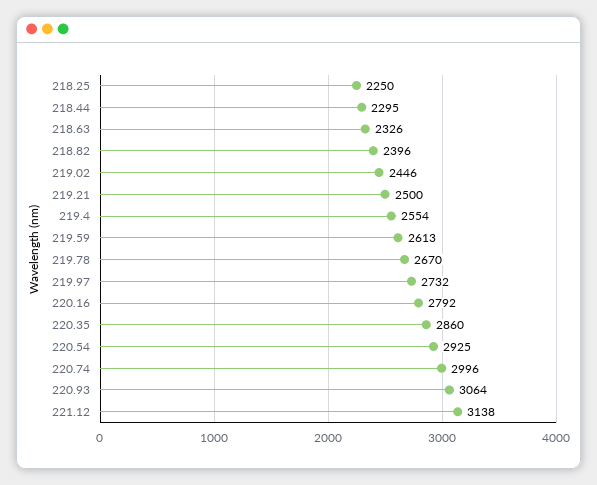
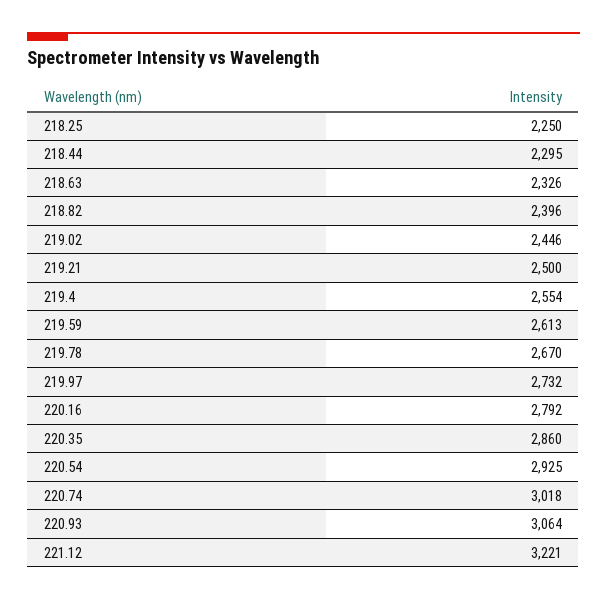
220.74: 2996 -> 3018
221.12: 3138 -> 3221

